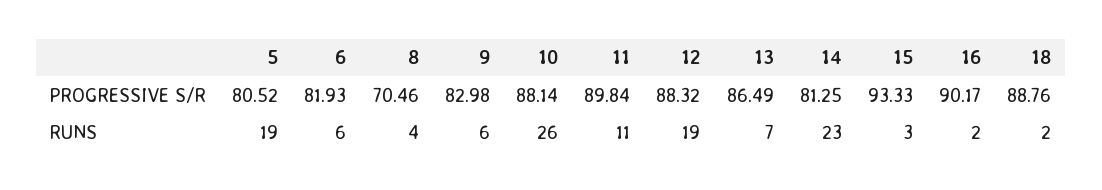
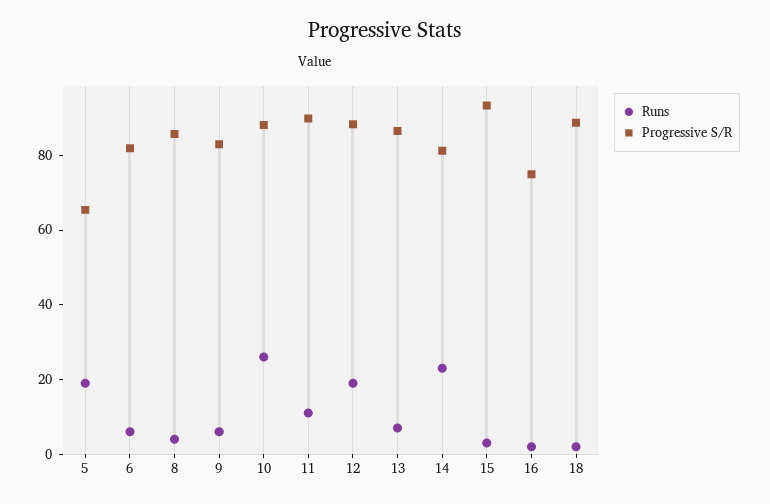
PROGRESSIVE S/R, 5: 80.52 -> 65
PROGRESSIVE S/R, 8: 70.46 -> 85
PROGRESSIVE S/R, 16: 90.17 -> 75

